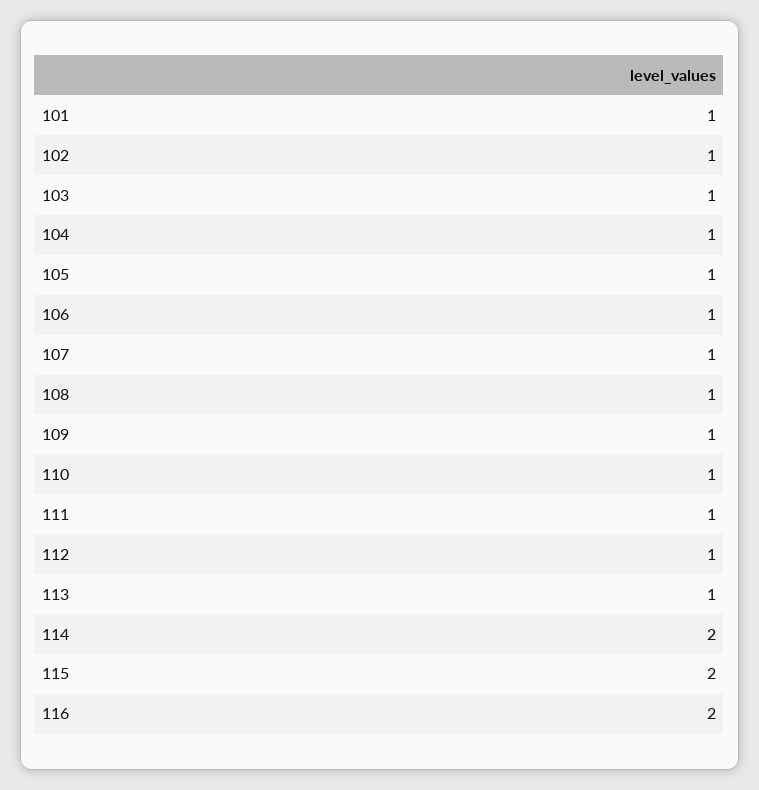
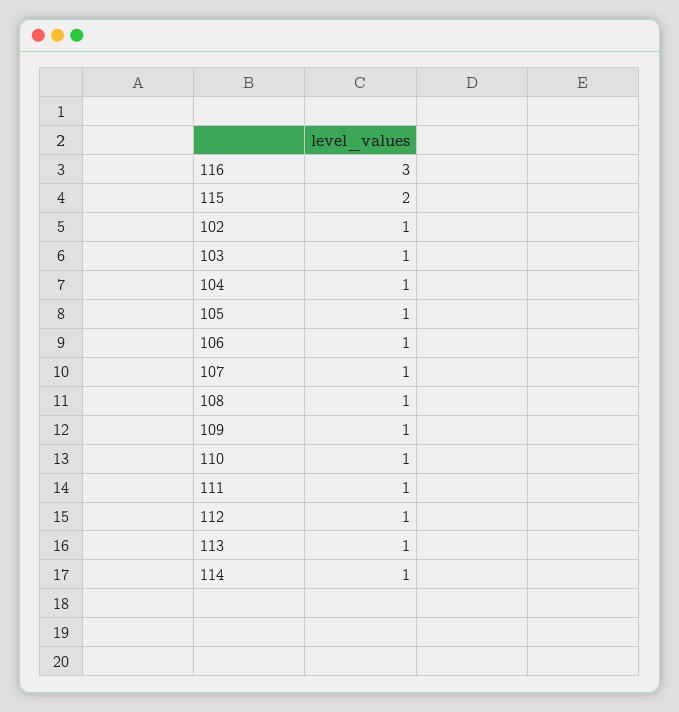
101: 1 -> none
114: 2 -> 1
116: 2 -> 3

